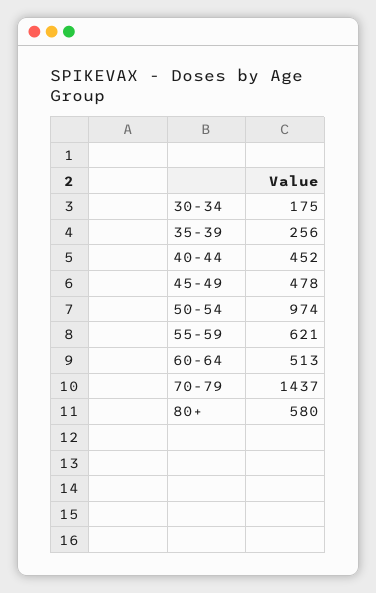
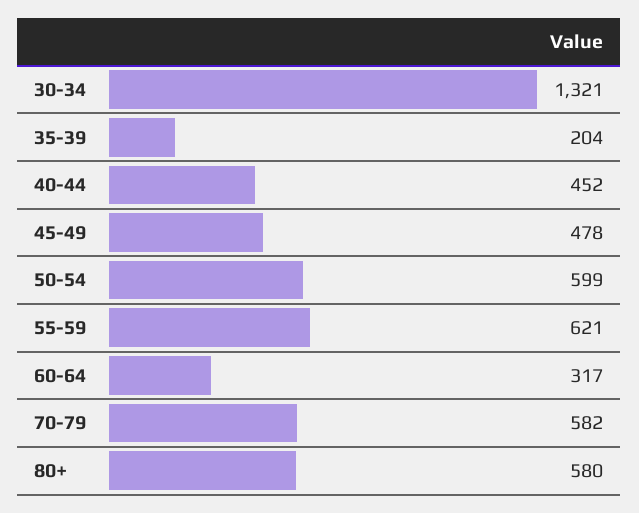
30-34: 175 -> 1321
35-39: 256 -> 204
50-54: 974 -> 599
60-64: 513 -> 317
70-79: 1437 -> 582

